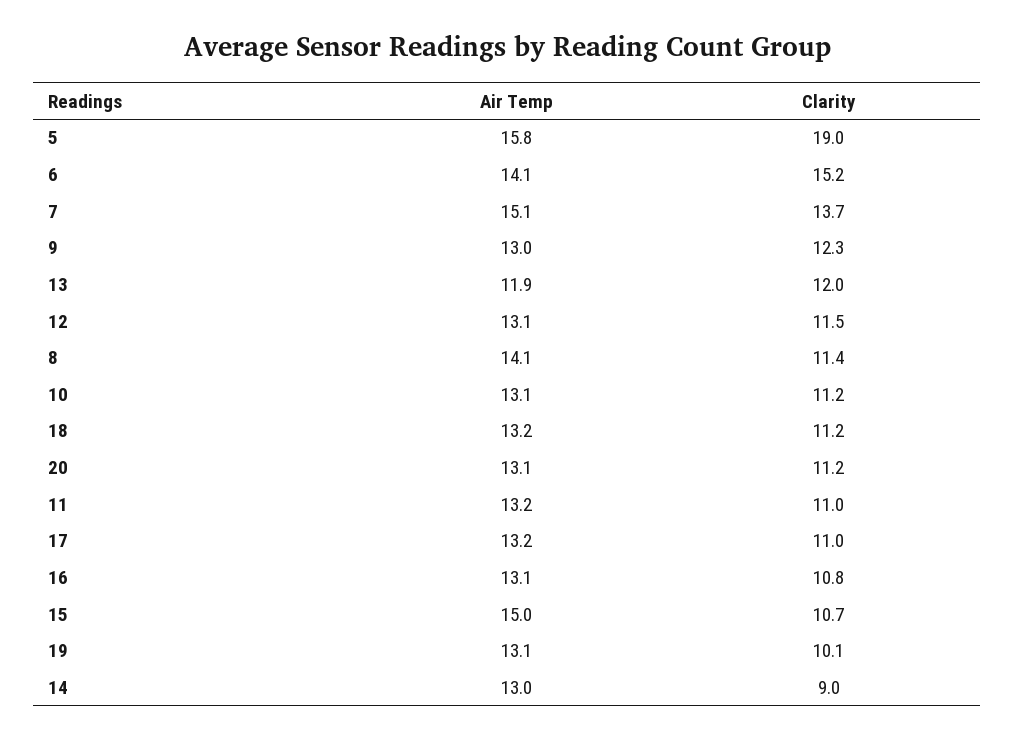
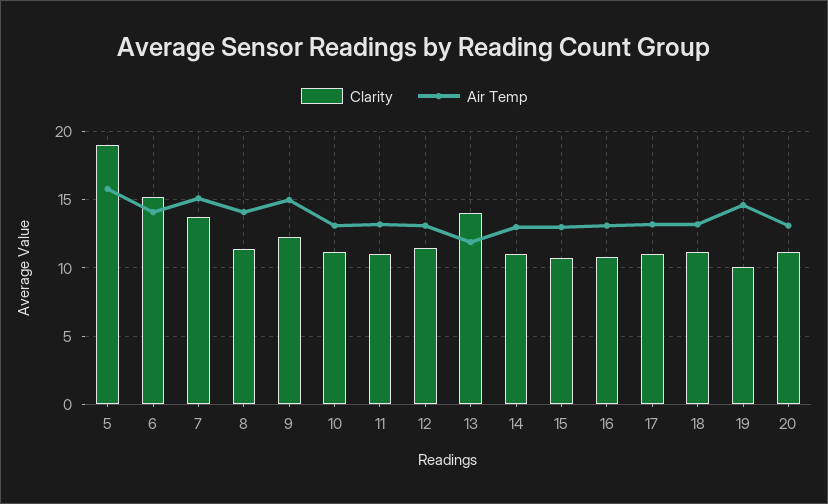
Air Temp, 9: 13 -> 15
Clarity, 13: 12 -> 14
Air Temp, 15: 15 -> 13
Air Temp, 19: 13.1 -> 14.5
Clarity, 14: 9 -> 11

